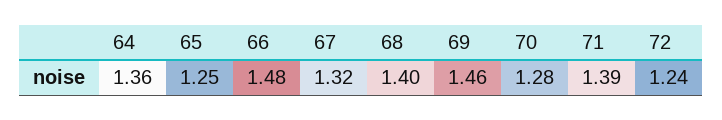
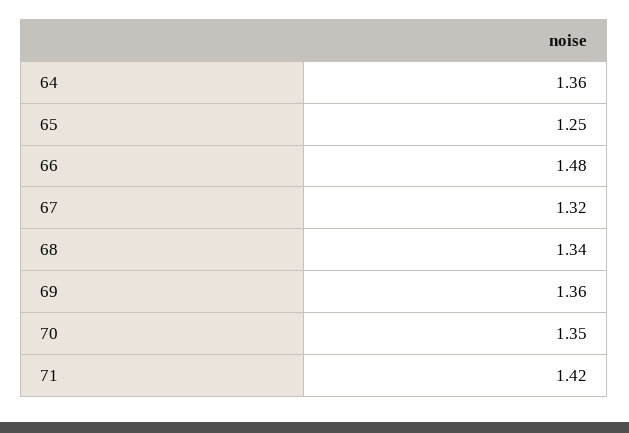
68: 1.4 -> 1.34
69: 1.46 -> 1.36
70: 1.28 -> 1.35
71: 1.39 -> 1.42
72: 1.24 -> none

